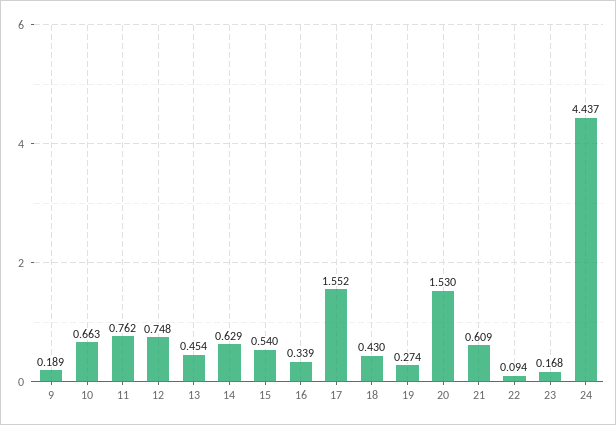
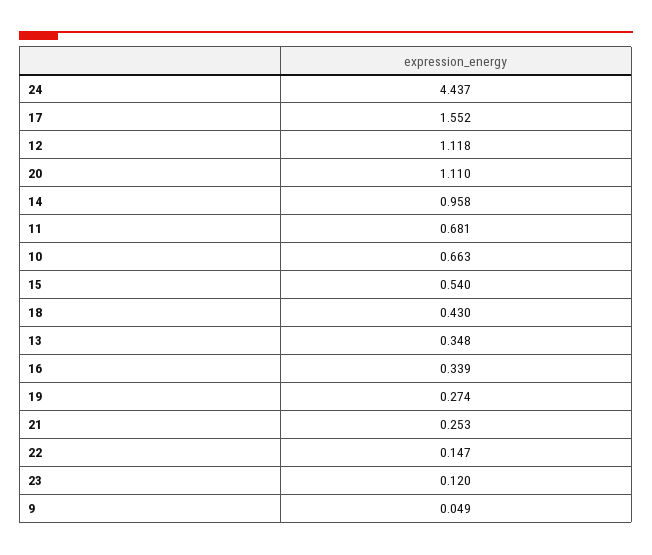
9: 0.189 -> 0.049
11: 0.762 -> 0.681
12: 0.748 -> 1.118
13: 0.454 -> 0.348
14: 0.629 -> 0.958
20: 1.53 -> 1.11
21: 0.609 -> 0.253
22: 0.094 -> 0.147
23: 0.168 -> 0.12

